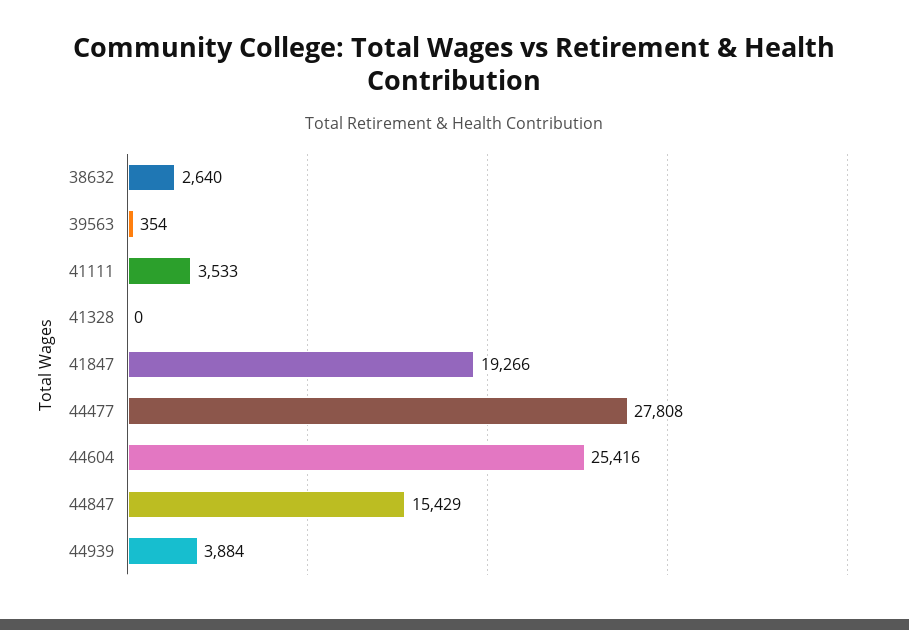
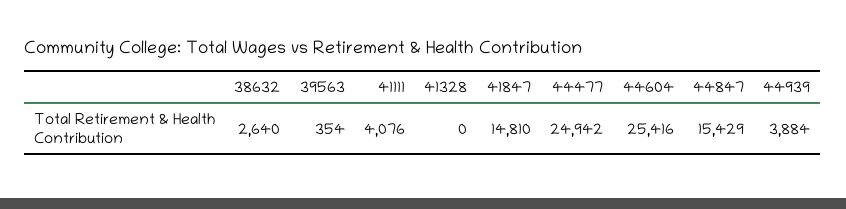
41111: 3533 -> 4076
41847: 19266 -> 14810
44477: 27808 -> 24942

